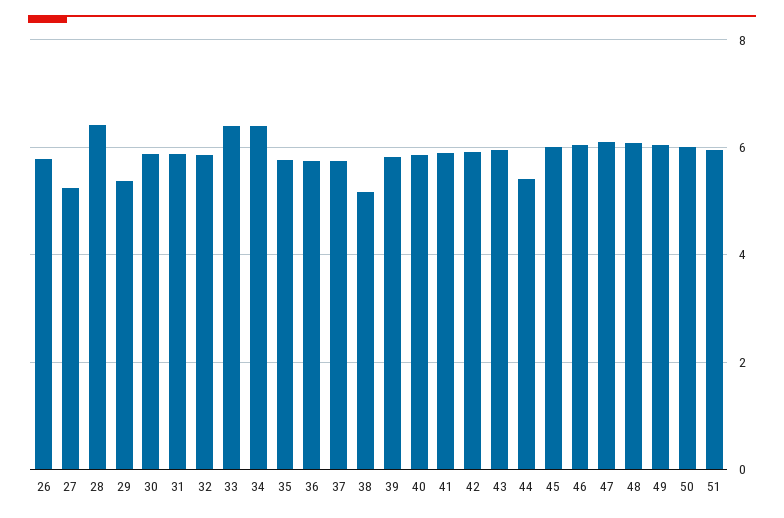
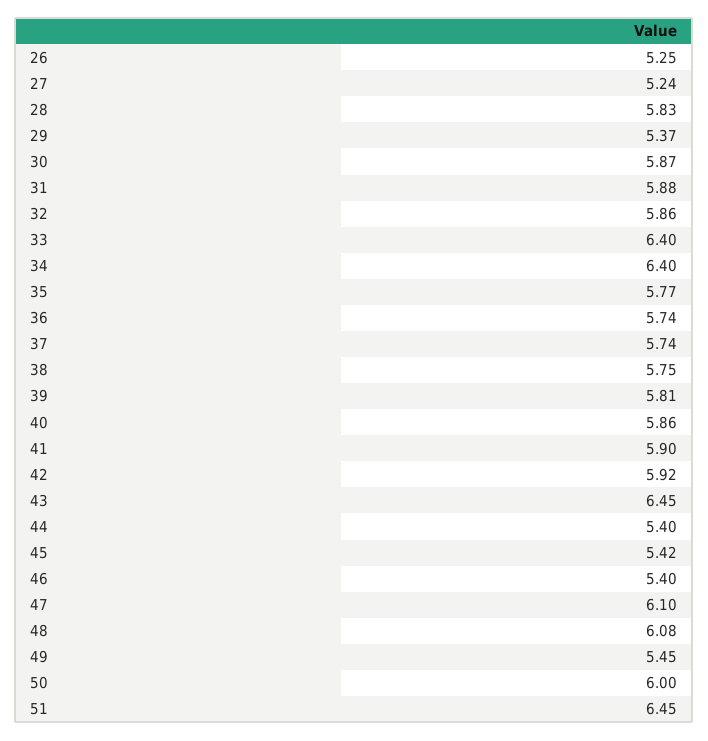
26: 5.8 -> 5.25
28: 6.4 -> 5.83
38: 5.2 -> 5.75
43: 6 -> 6.45
45: 6 -> 5.42
46: 6 -> 5.4
49: 6 -> 5.45
51: 6 -> 6.45

